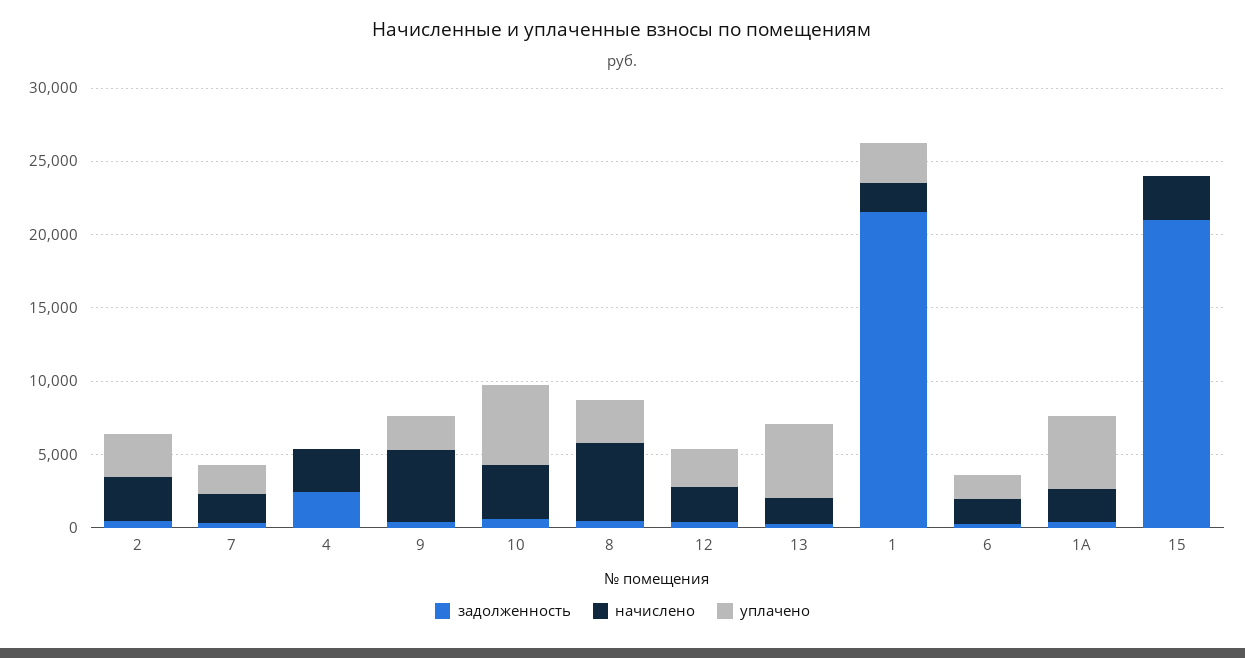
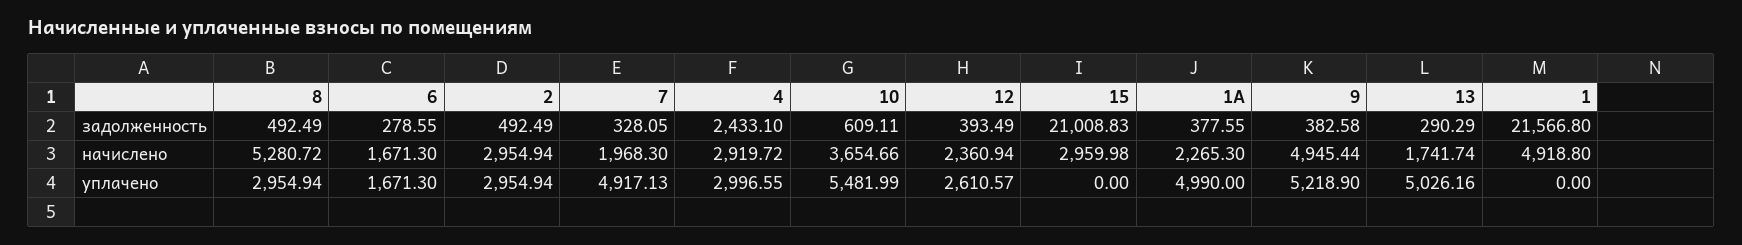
уплачено, 7: 2000 -> 4917.13
уплачено, 4: 0 -> 2996.55
уплачено, 9: 2000 -> 5218.9
начислено, 1: 2000 -> 4918.8
уплачено, 1: 3000 -> 0

